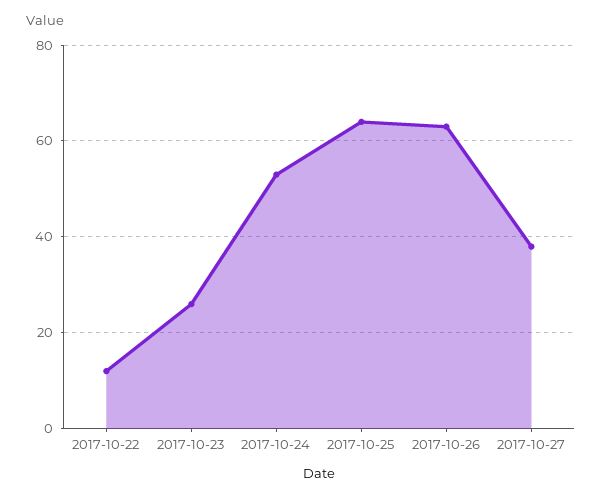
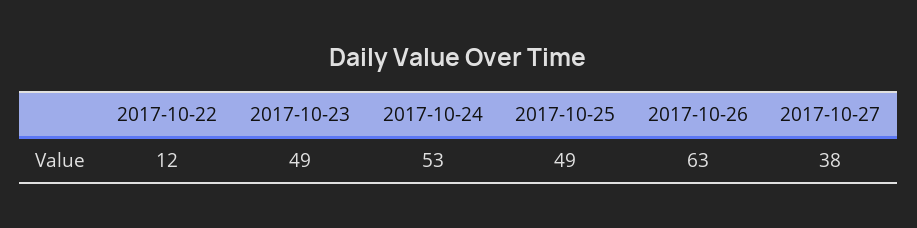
2017-10-23: 25 -> 49
2017-10-25: 65 -> 49

